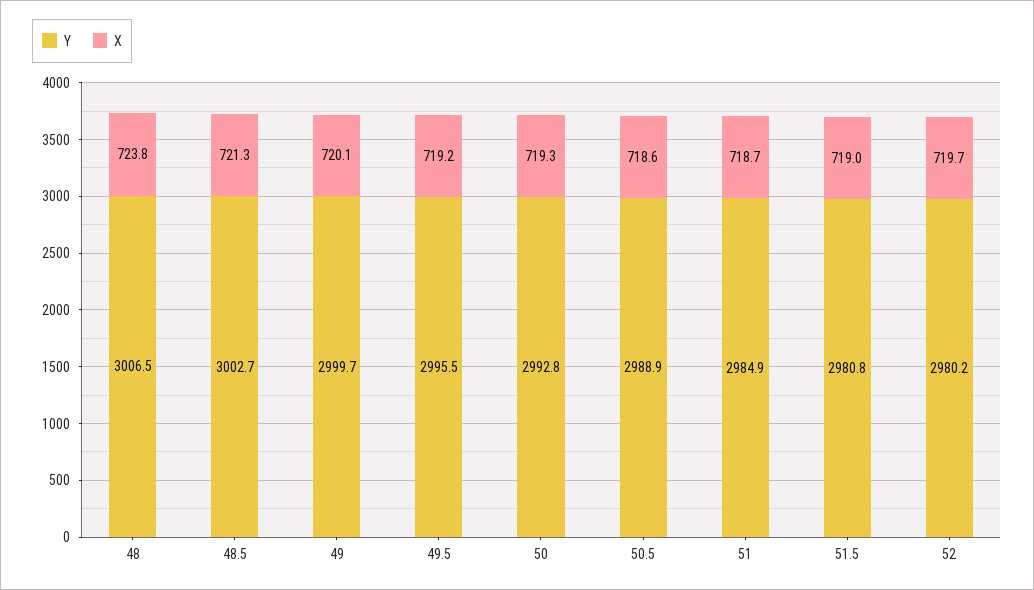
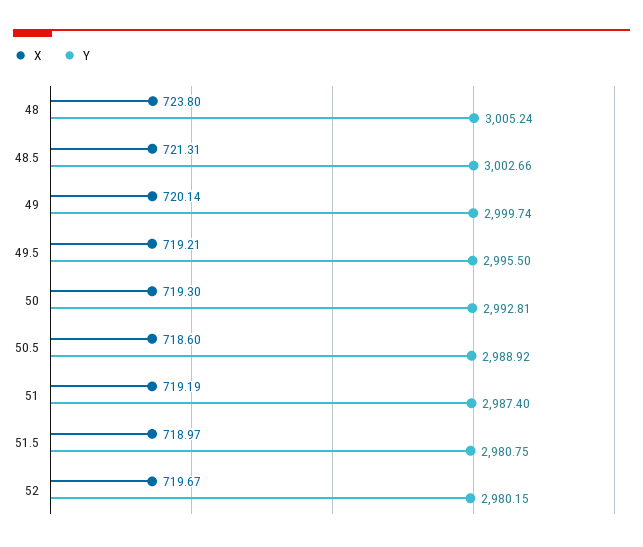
Y, 48: 3006.5 -> 3005.24
Y, 51: 2984.9 -> 2987.4
X, 51: 718.7 -> 719.19

